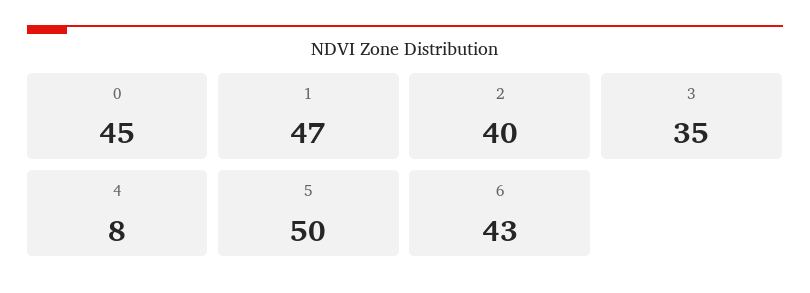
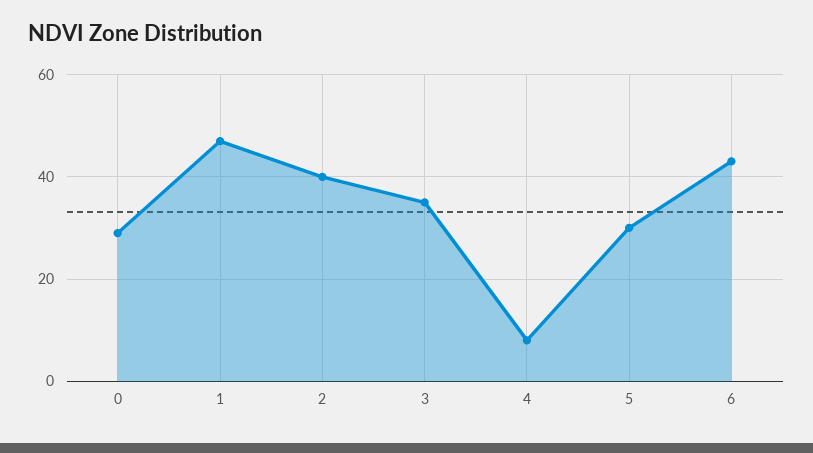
0: 45 -> 30
5: 50 -> 30

